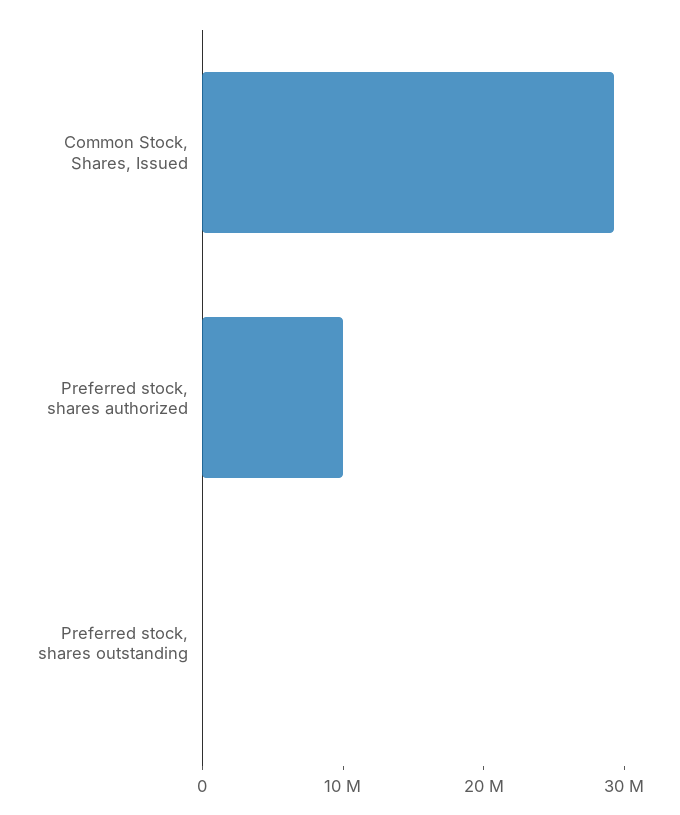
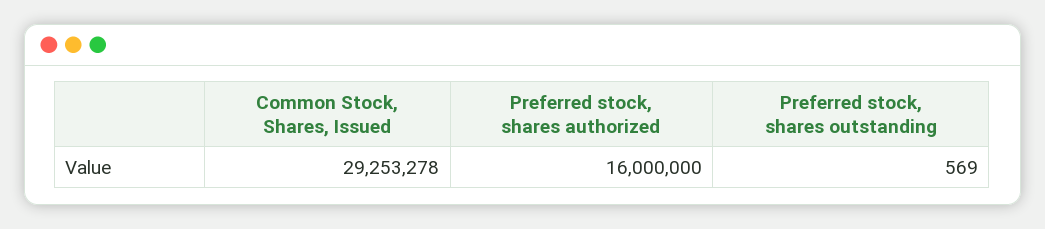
Preferred stock, shares authorized: 10000000 -> 16000000

